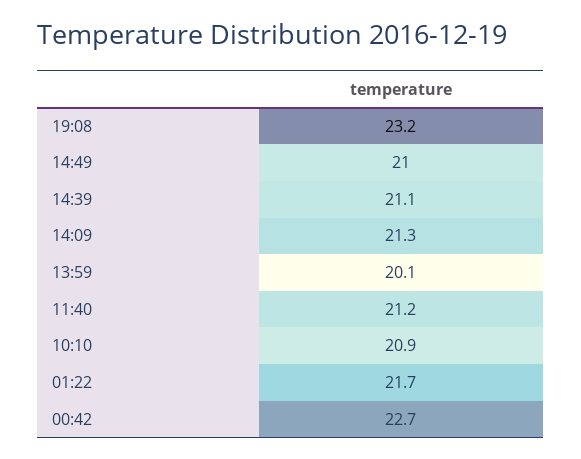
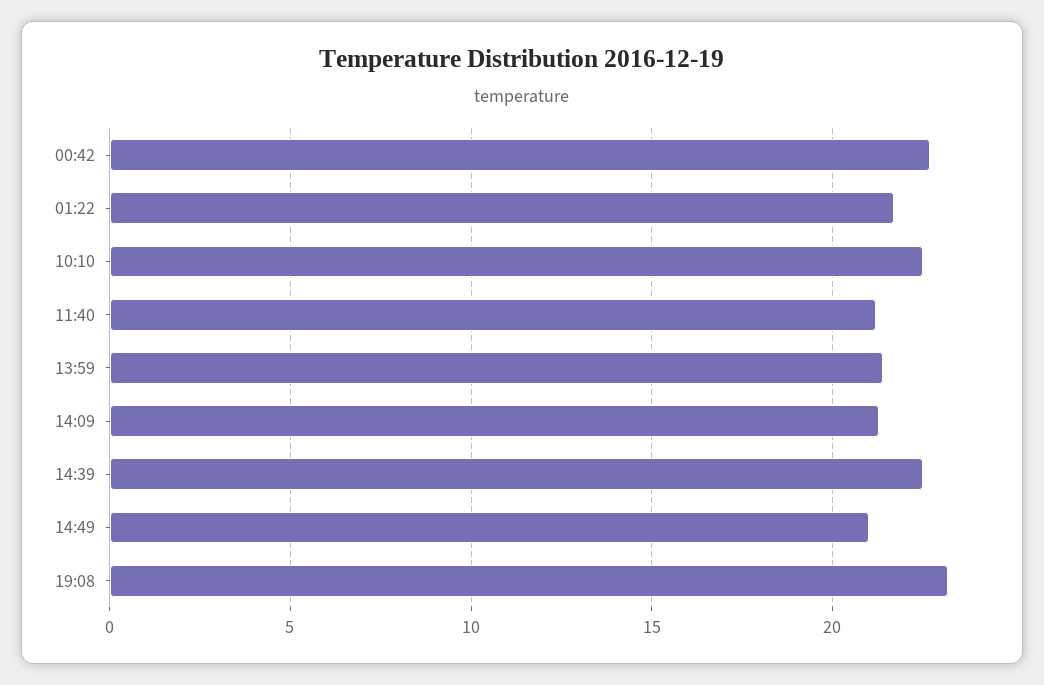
14:39: 21.1 -> 22.5
13:59: 20.1 -> 21.5
10:10: 20.9 -> 22.5

